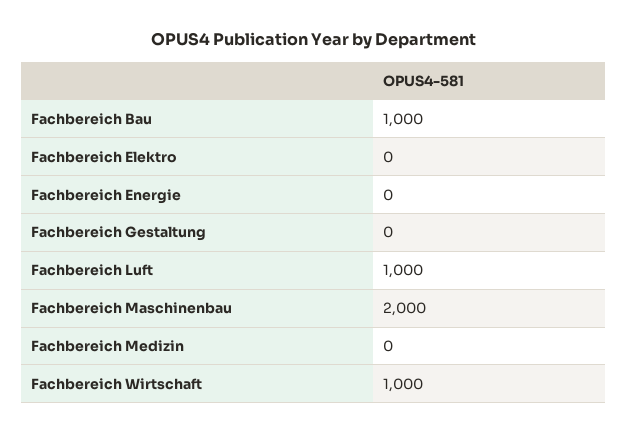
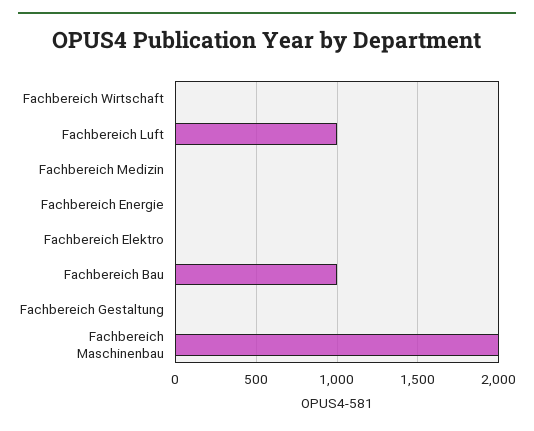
Fachbereich Wirtschaft: 1000 -> 0

